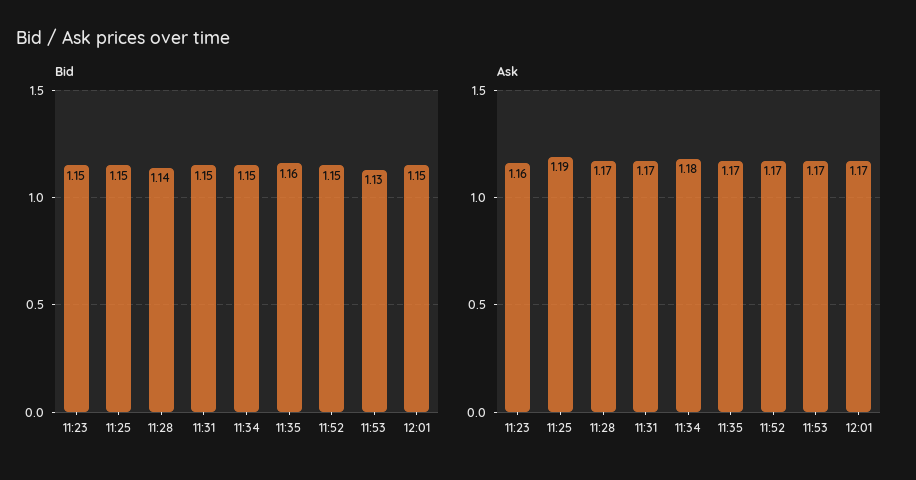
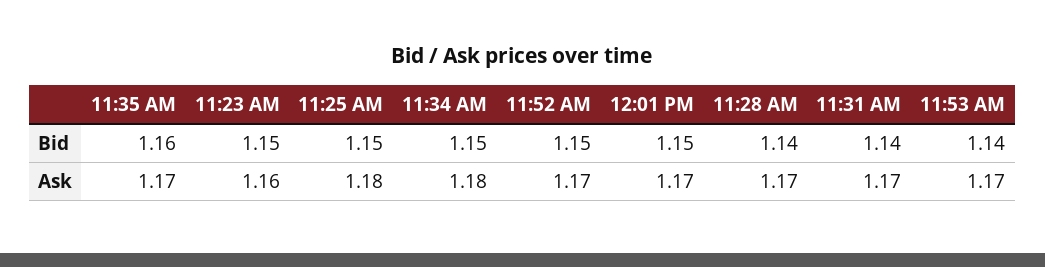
Bid, 11:31: 1.15 -> 1.14
Bid, 11:53: 1.13 -> 1.14
Ask, 11:25: 1.19 -> 1.18

